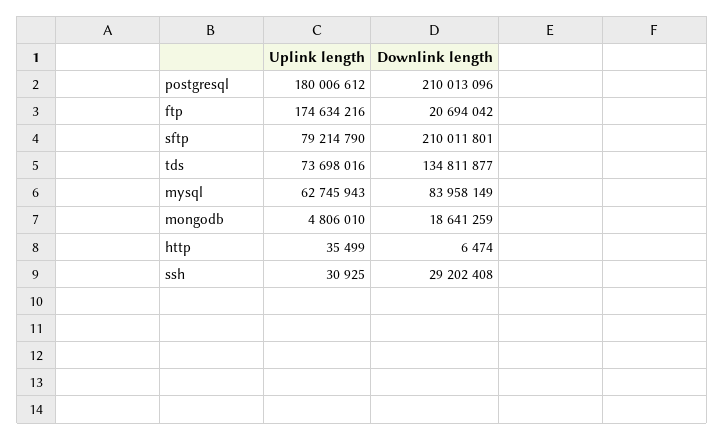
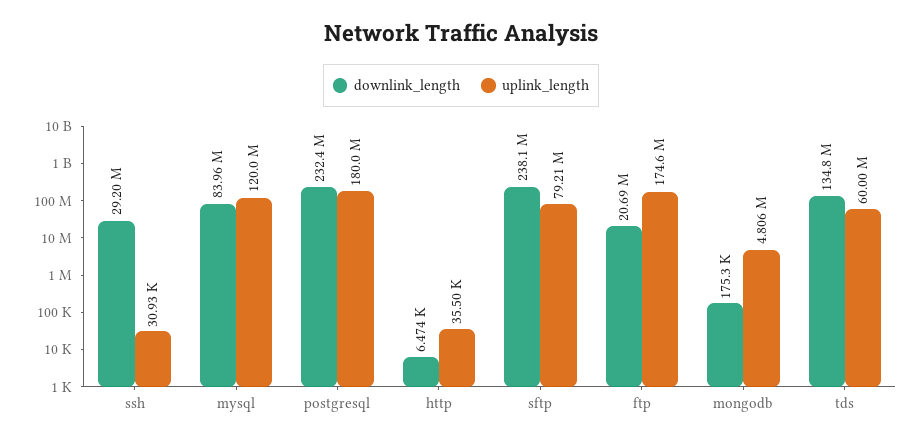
Downlink length, postgresql: 210013096 -> 232400000
Downlink length, sftp: 210011801 -> 238100000
Uplink length, tds: 73698016 -> 60000000
Uplink length, mysql: 62745943 -> 120000000
Downlink length, mongodb: 18641259 -> 175300

